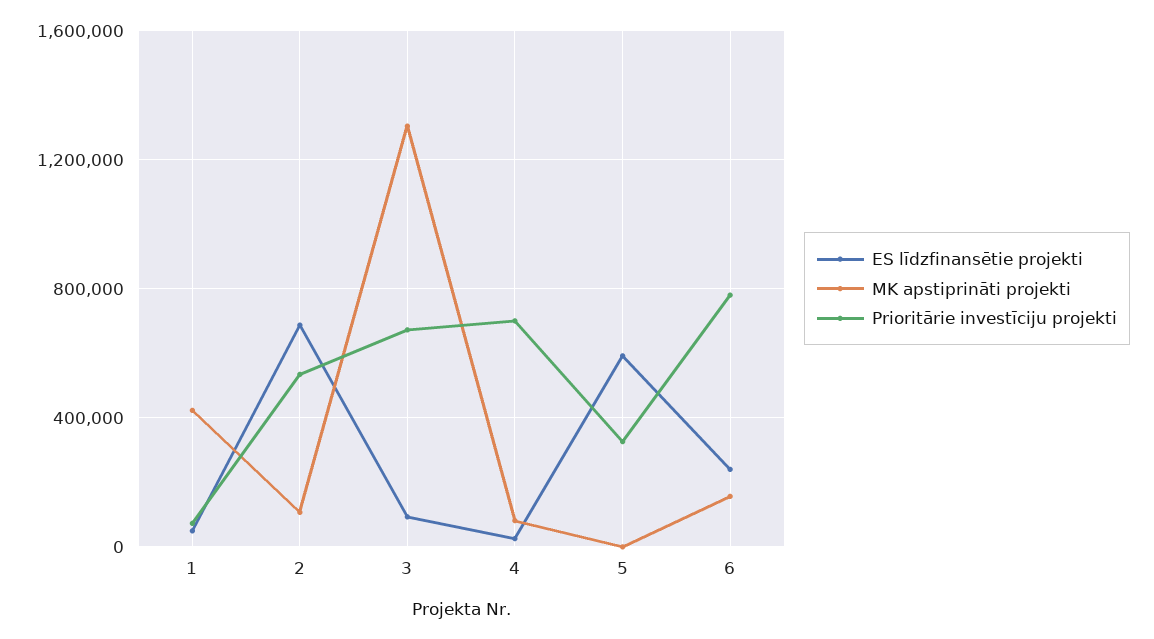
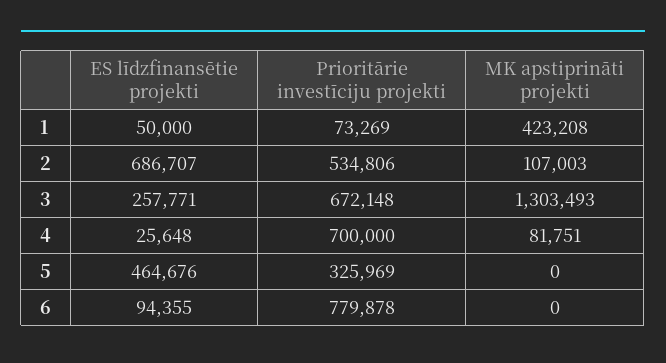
ES līdzfinansētie projekti, 3: 100000 -> 257771
ES līdzfinansētie projekti, 5: 600000 -> 464676
ES līdzfinansētie projekti, 6: 250000 -> 94355
MK apstiprināti projekti, 6: 150000 -> 0

